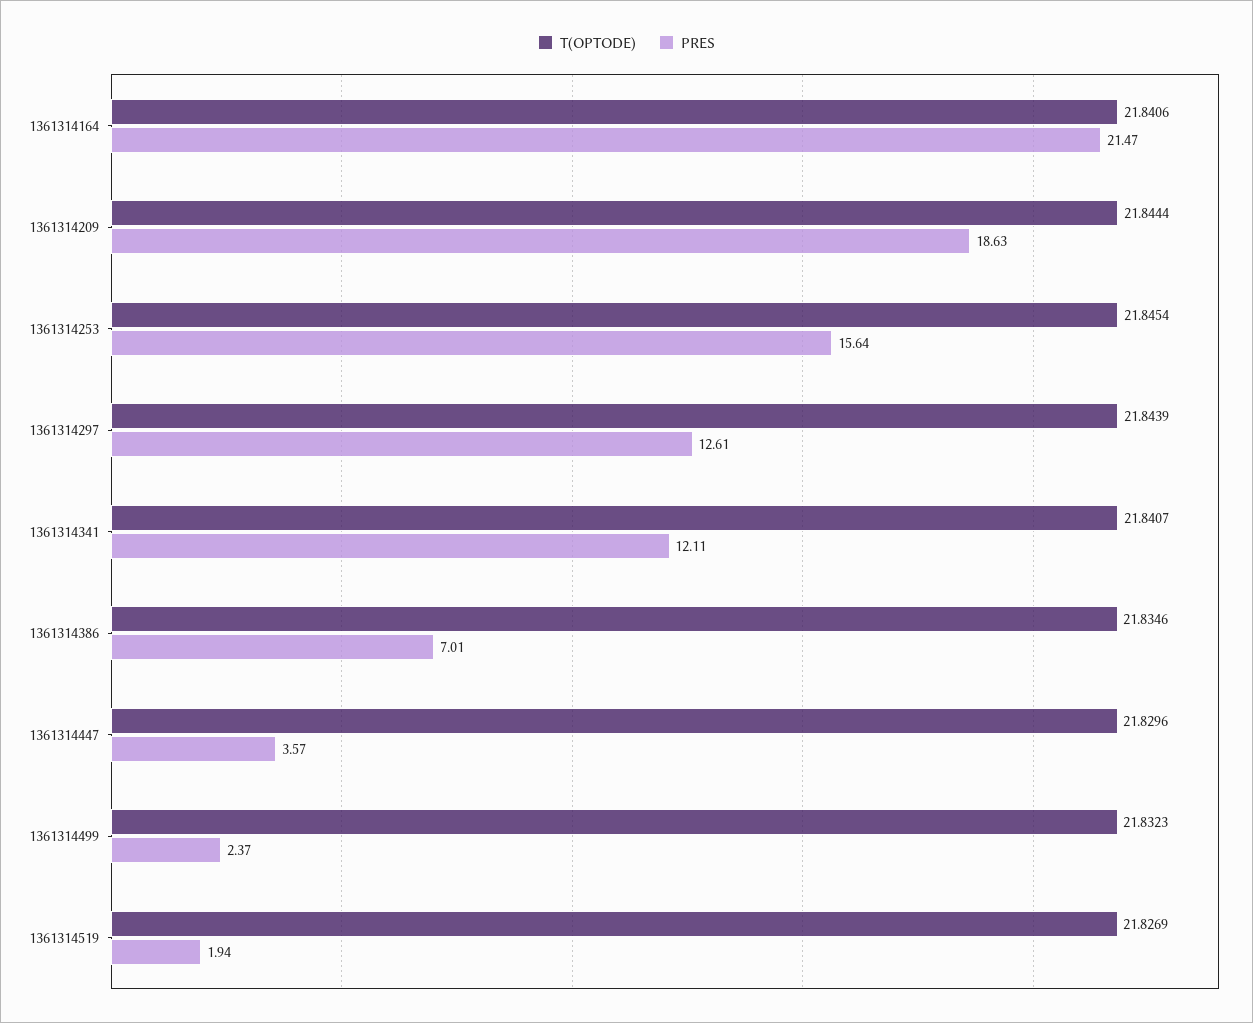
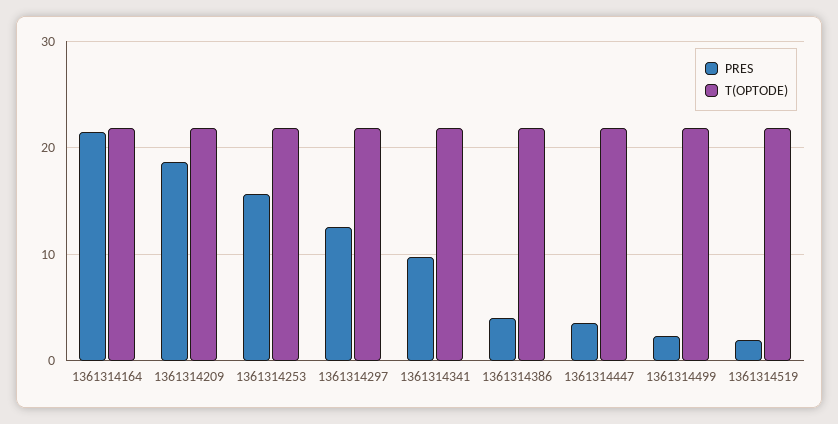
PRES, 1361314341: 12.11 -> 10
PRES, 1361314386: 7.01 -> 4

